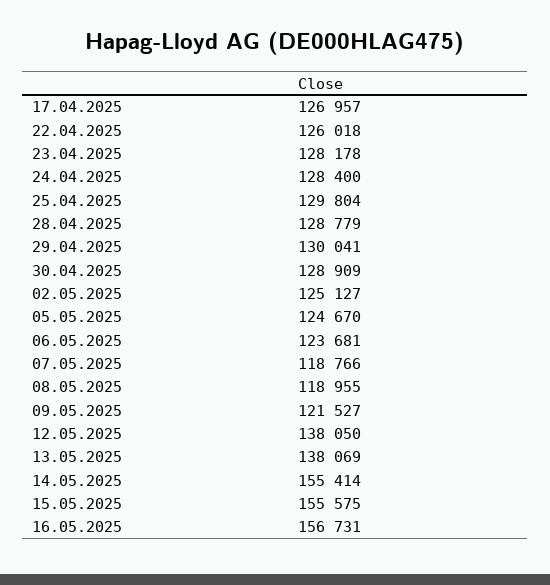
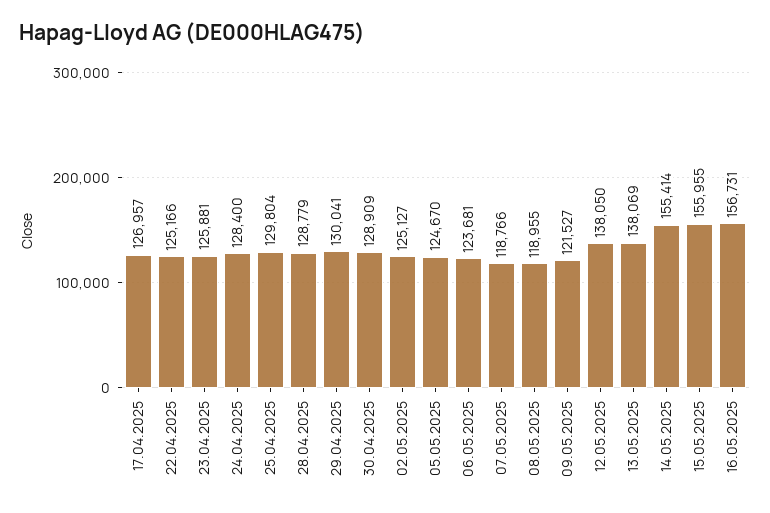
22.04.2025: 126018 -> 125166
23.04.2025: 128178 -> 125881
15.05.2025: 155575 -> 155955

